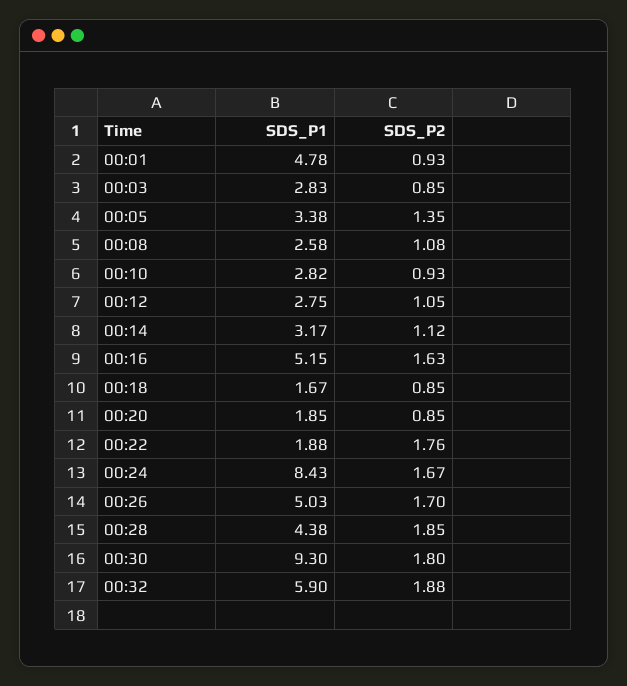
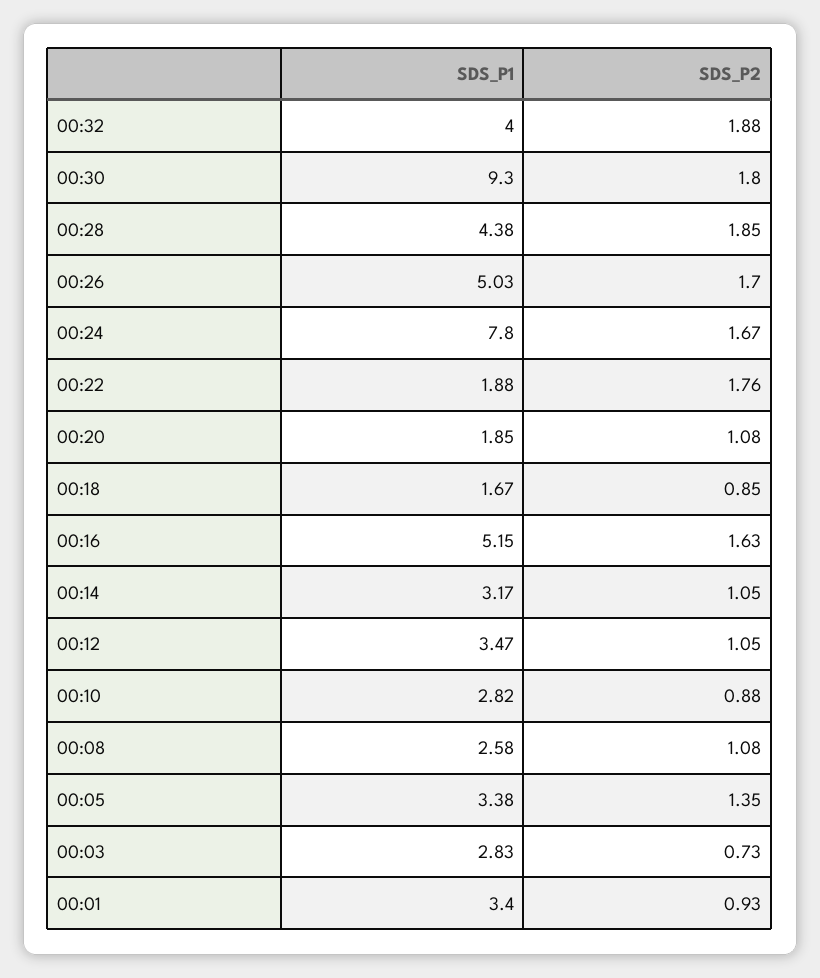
SDS_P1, 00:01: 4.78 -> 3.4
SDS_P2, 00:03: 0.85 -> 0.73
SDS_P2, 00:10: 0.93 -> 0.88
SDS_P1, 00:12: 2.75 -> 3.47
SDS_P2, 00:14: 1.12 -> 1.05
SDS_P2, 00:20: 0.85 -> 1.08
SDS_P1, 00:24: 8.43 -> 7.8
SDS_P1, 00:32: 5.9 -> 4

